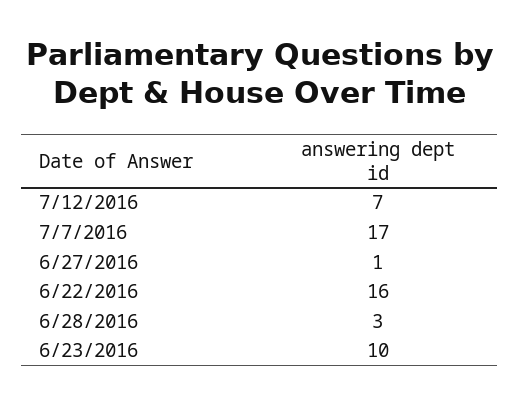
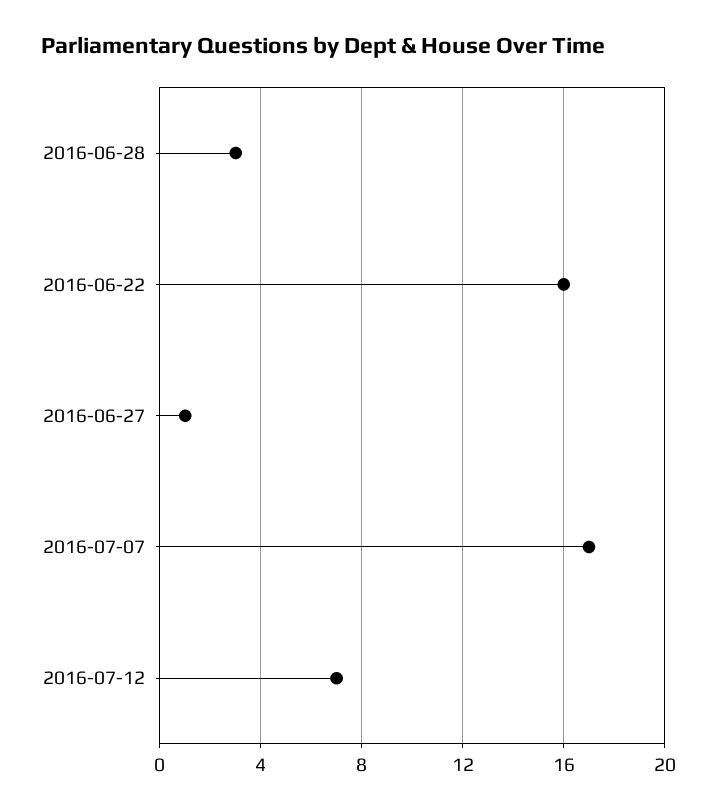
6/23/2016: 10 -> none

